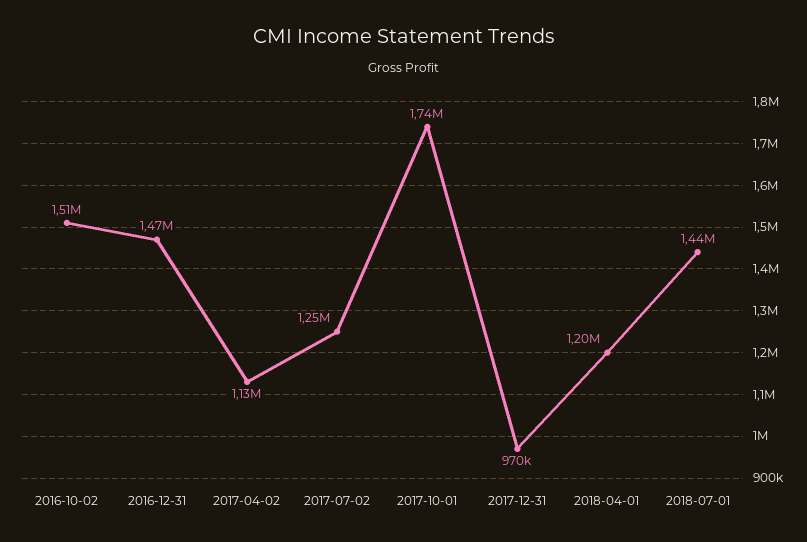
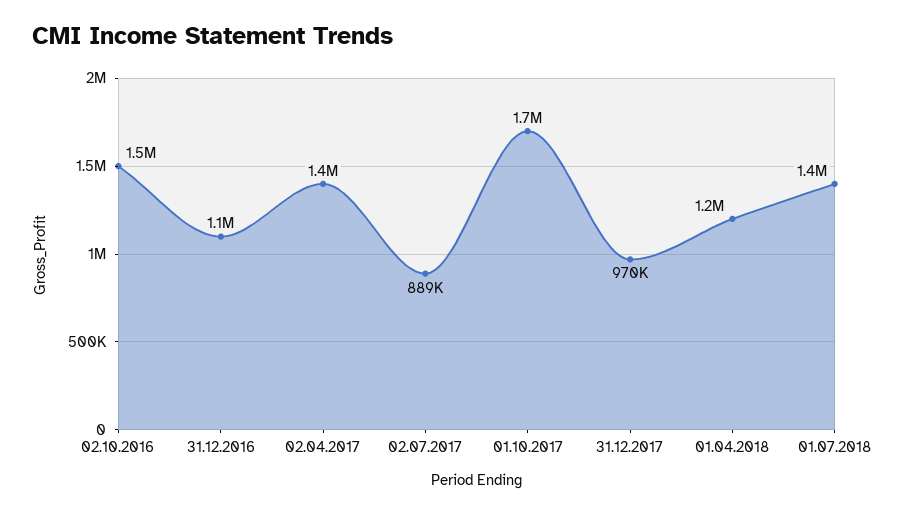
2016-12-31: 1470000 -> 1100000
2017-04-02: 1130000 -> 1400000
2017-07-02: 1250000 -> 889000

